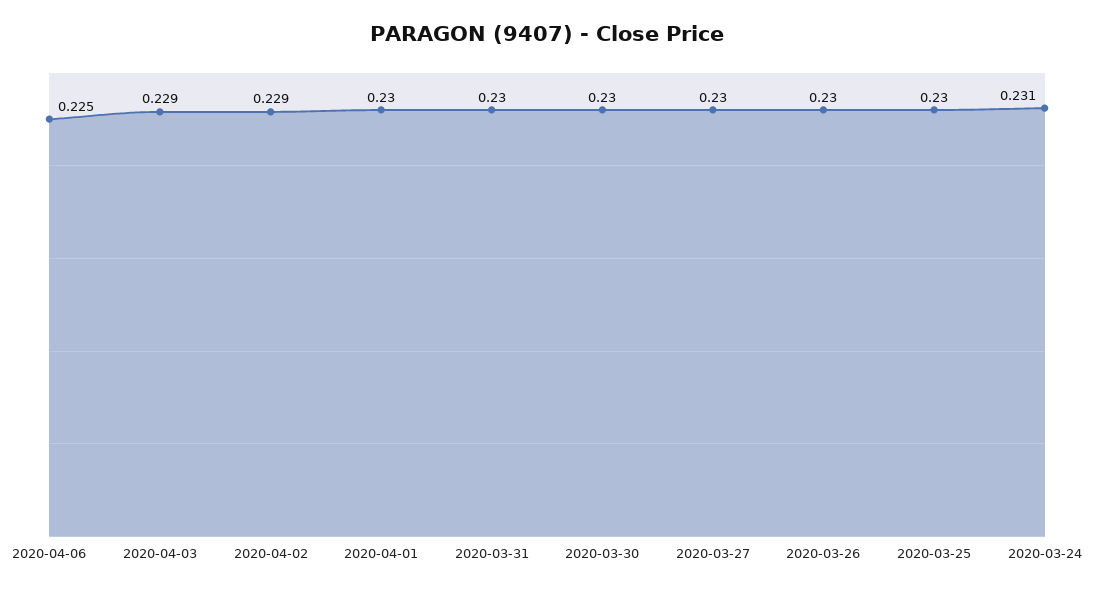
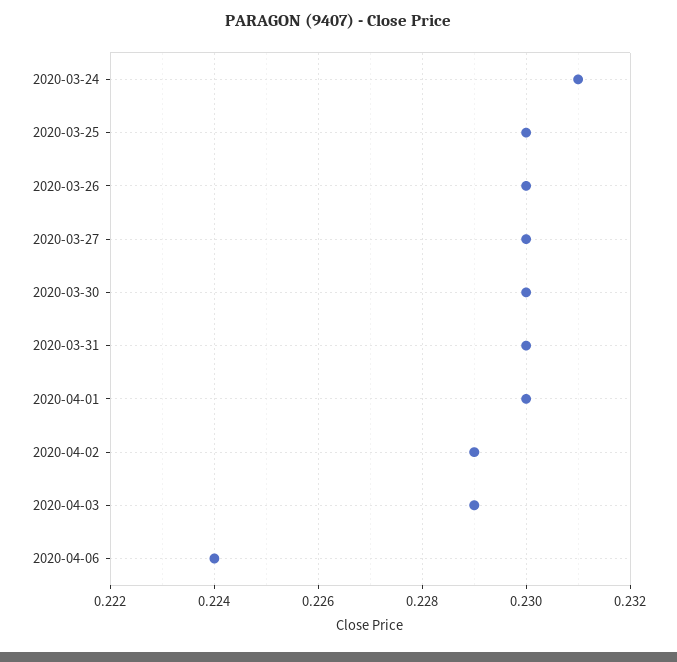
2020-04-06: 0.225 -> 0.224

